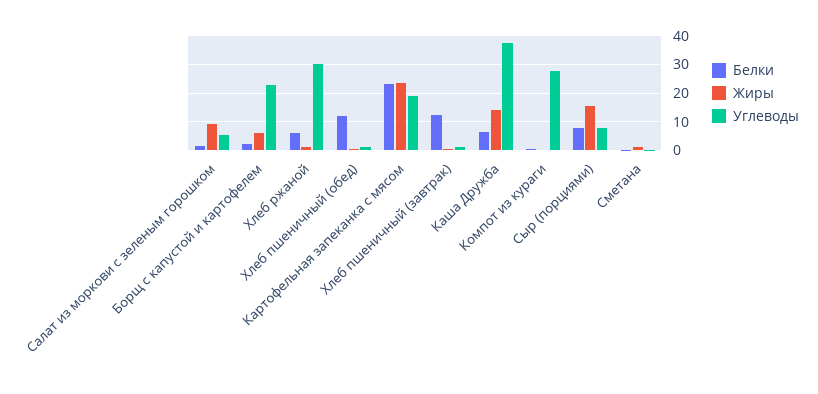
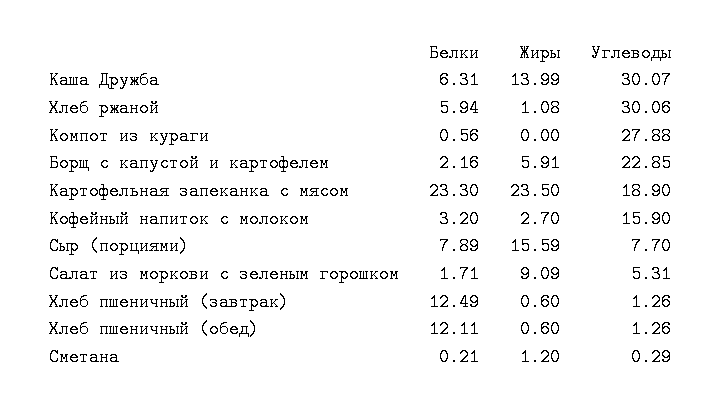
Углеводы, Каша Дружба: 37.5 -> 30.07
Белки, Кофейный напиток с молоком: none -> 3.2
Жиры, Кофейный напиток с молоком: none -> 2.7
Углеводы, Кофейный напиток с молоком: none -> 15.9

